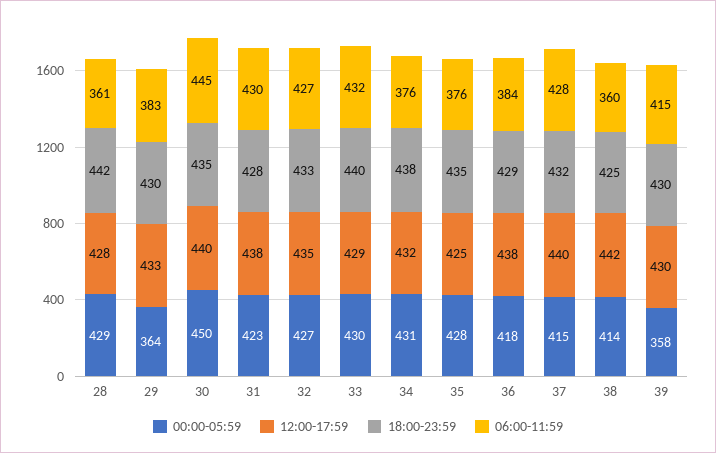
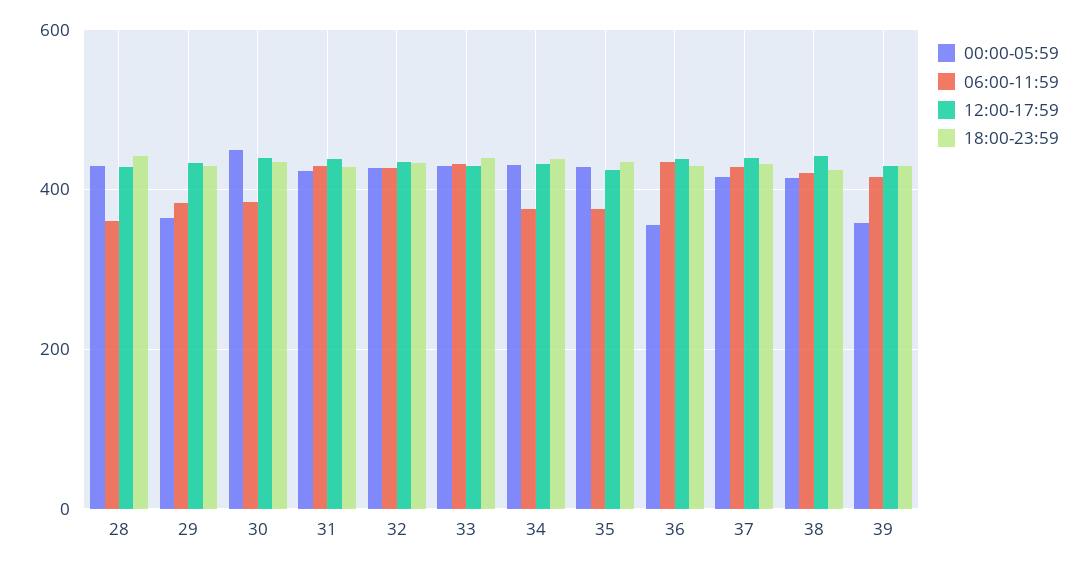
06:00-11:59, 30: 445 -> 380
00:00-05:59, 36: 418 -> 360
06:00-11:59, 36: 384 -> 440
06:00-11:59, 38: 360 -> 420

